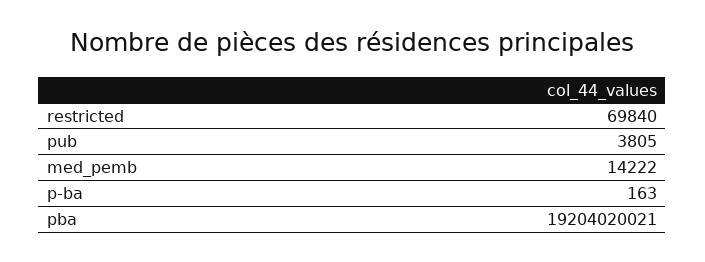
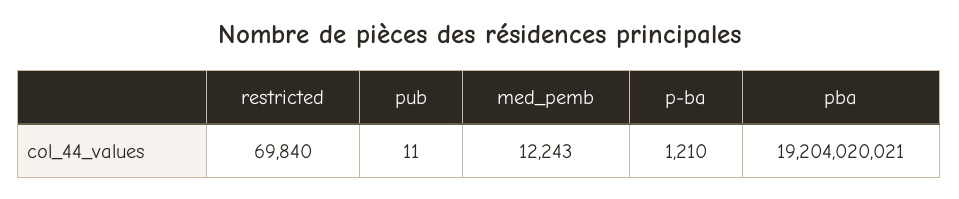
pub: 3805 -> 11
med_pemb: 14222 -> 12243
p-ba: 163 -> 1210

